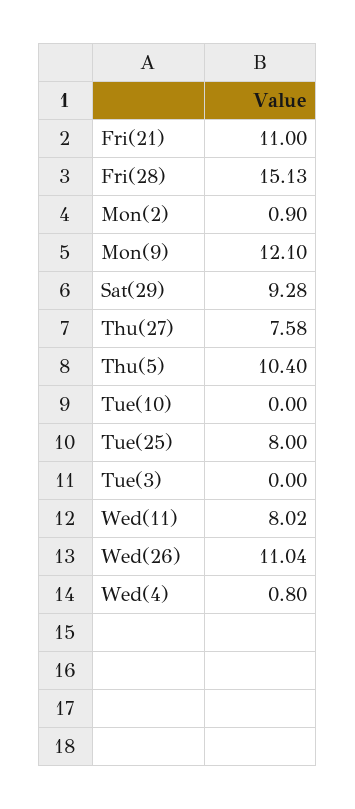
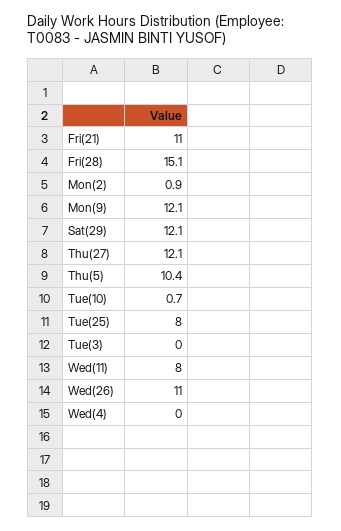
Sat(29): 9.28 -> 12.1
Thu(27): 7.58 -> 12.1
Tue(10): 0 -> 0.7
Wed(4): 0.8 -> 0

